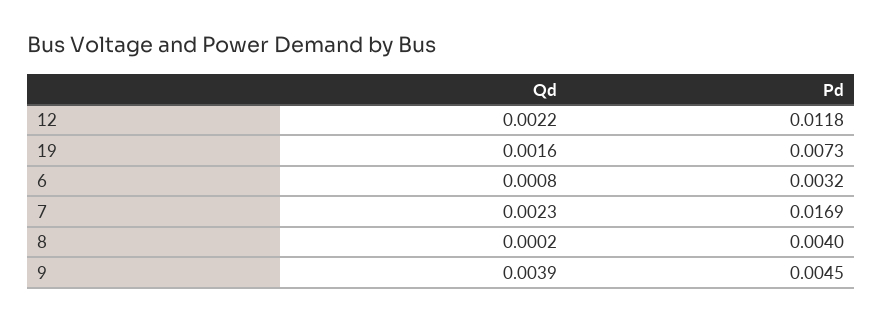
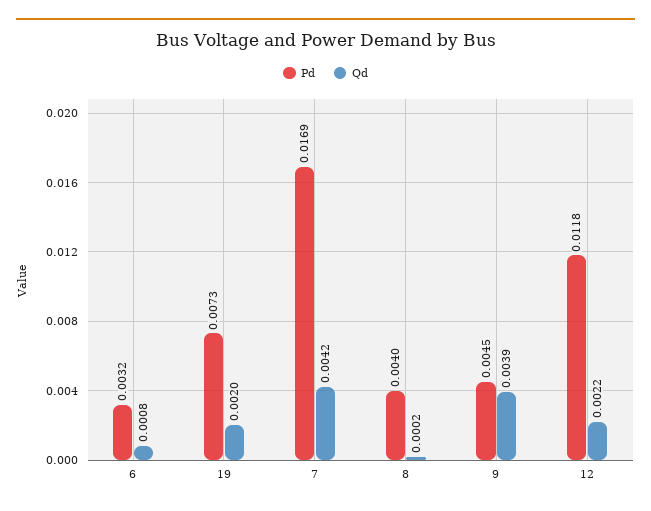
Qd, 19: 0.0016 -> 0.002
Qd, 7: 0.0023 -> 0.0042

